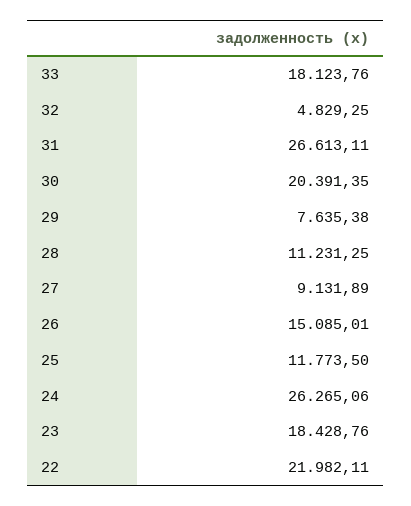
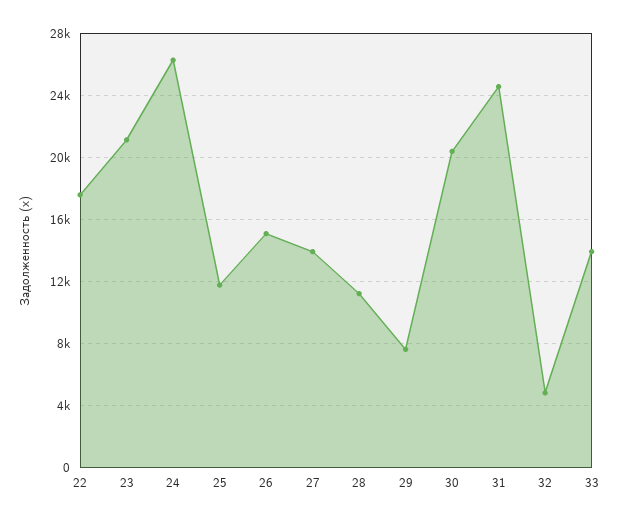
33: 18123.76 -> 14000
31: 26613.11 -> 24500
27: 9131.89 -> 14000
23: 18428.76 -> 21000
22: 21982.11 -> 17500

